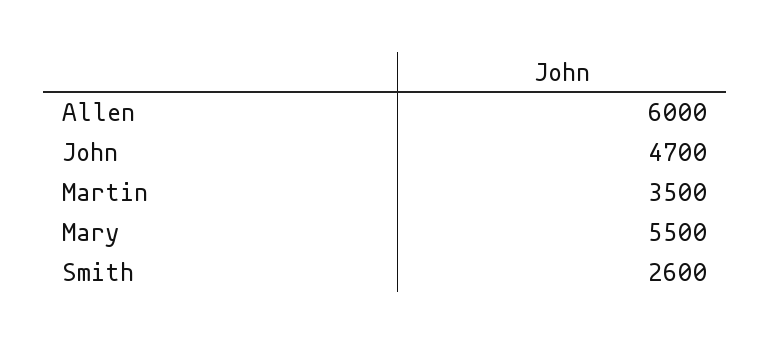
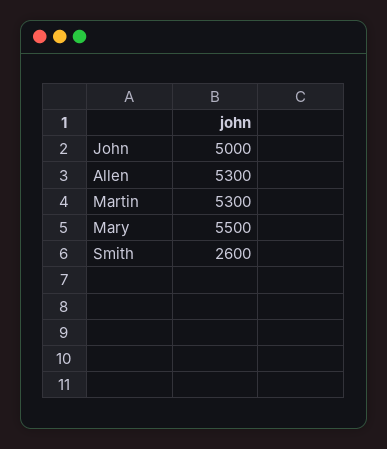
Allen: 6000 -> 5300
John: 4700 -> 5000
Martin: 3500 -> 5300

